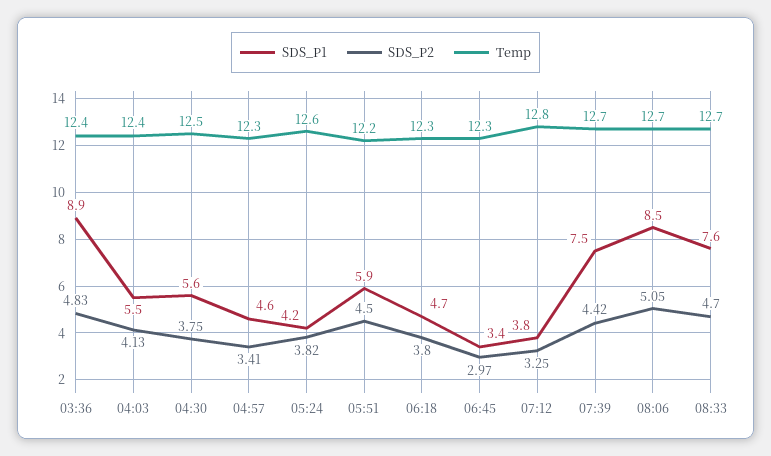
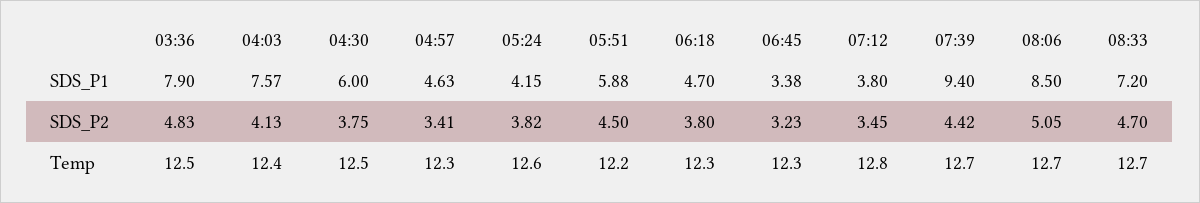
SDS_P1, 03:36: 8.9 -> 7.9
Temp, 03:36: 12.4 -> 12.5
SDS_P1, 04:03: 5.5 -> 7.57
SDS_P1, 04:30: 5.6 -> 6
SDS_P2, 06:45: 2.97 -> 3.23
SDS_P2, 07:12: 3.25 -> 3.45
SDS_P1, 07:39: 7.5 -> 9.4
SDS_P1, 08:33: 7.6 -> 7.2

